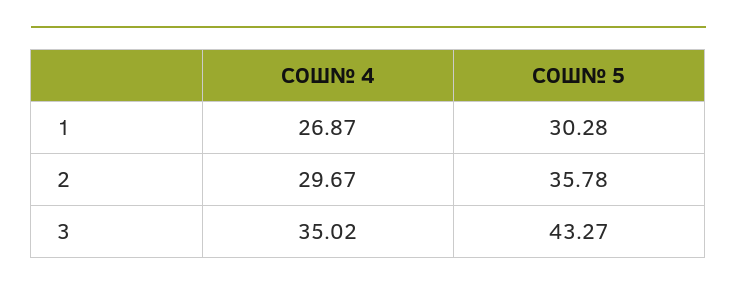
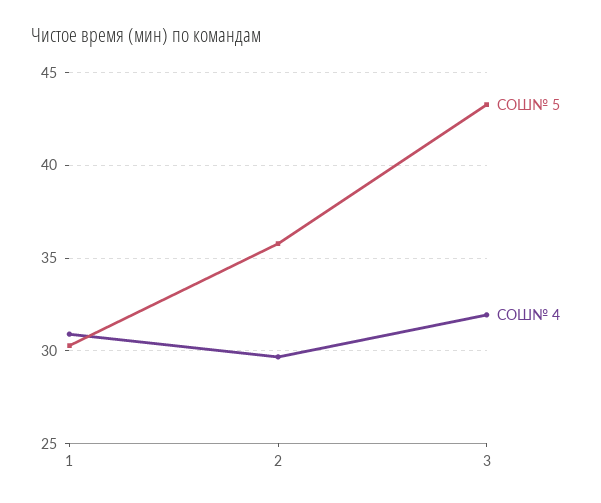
СОШ№ 4, 1: 26.87 -> 31
СОШ№ 4, 3: 35.02 -> 32

